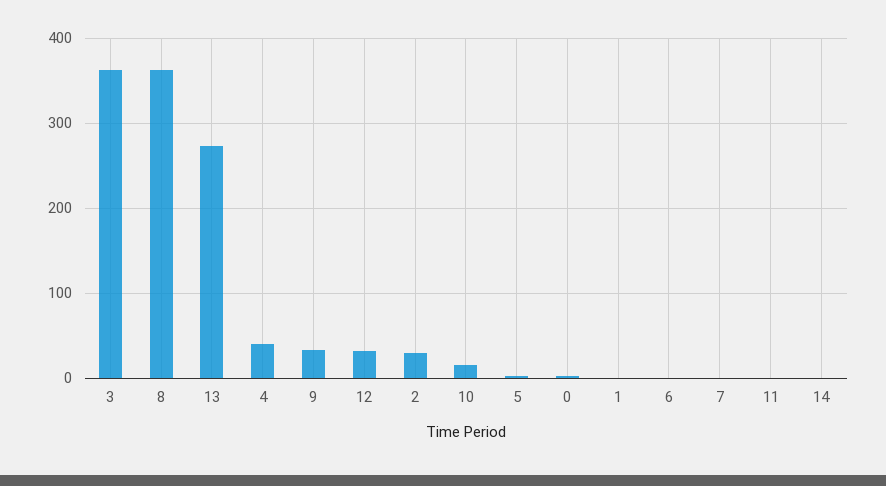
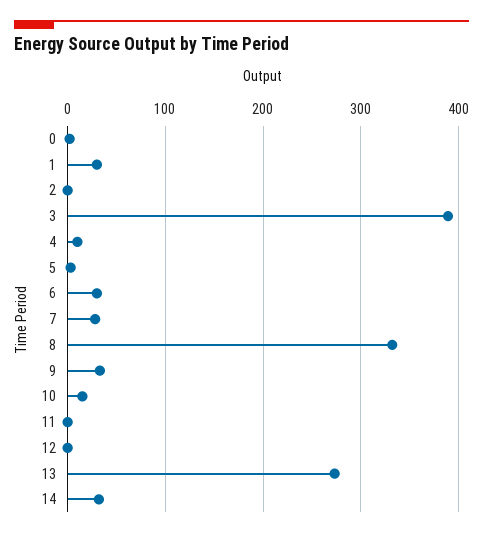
3: 360 -> 390
8: 360 -> 330
4: 40 -> 10
12: 30 -> 0
2: 30 -> 0
1: 0 -> 30
6: 0 -> 30
7: 0 -> 30
14: 0 -> 30

